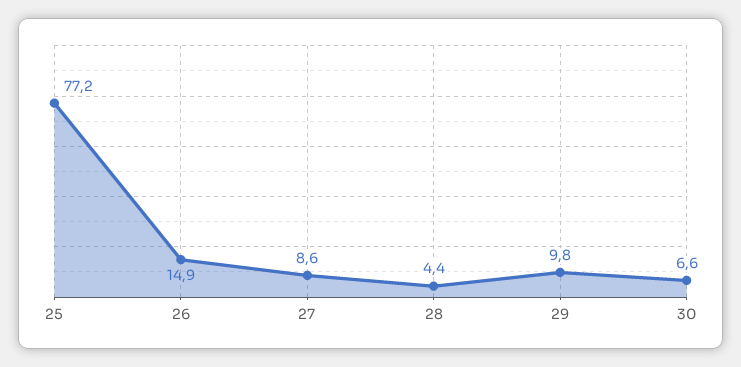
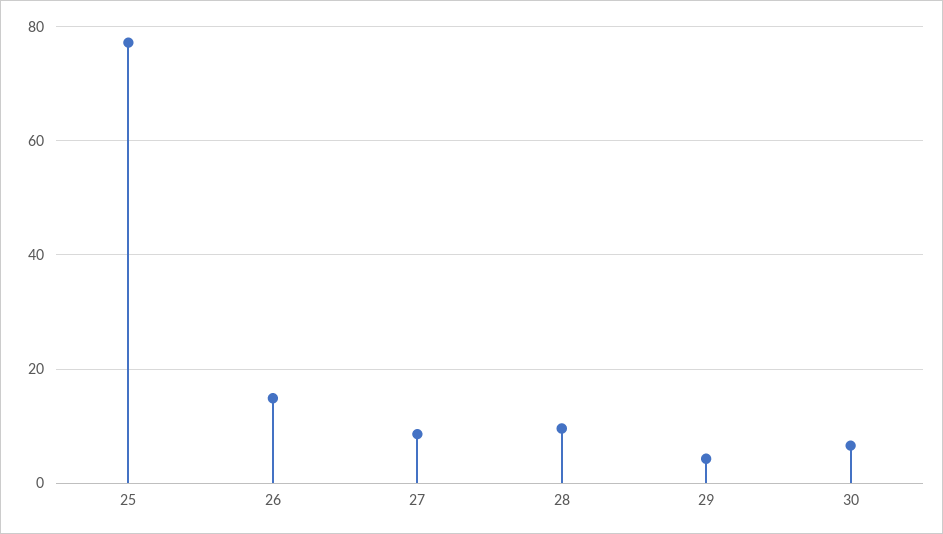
28: 4.4 -> 10
29: 9.8 -> 4

